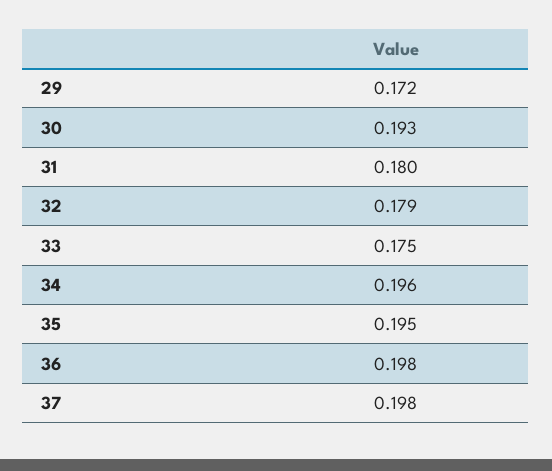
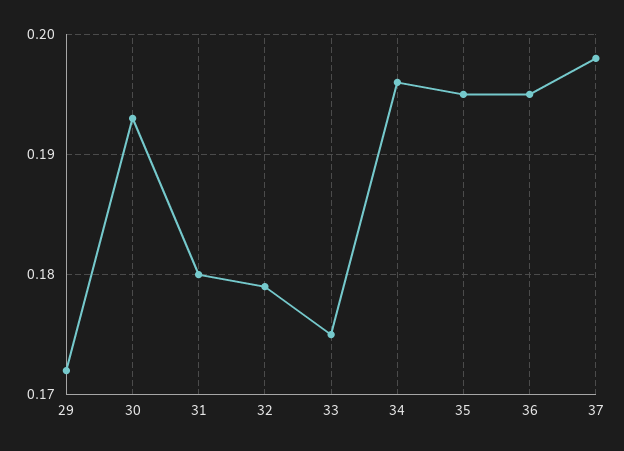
36: 0.198 -> 0.195

